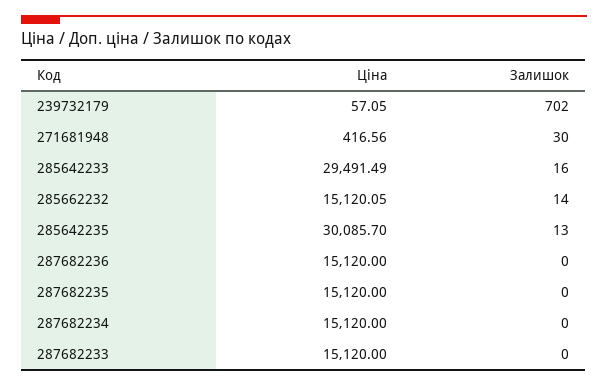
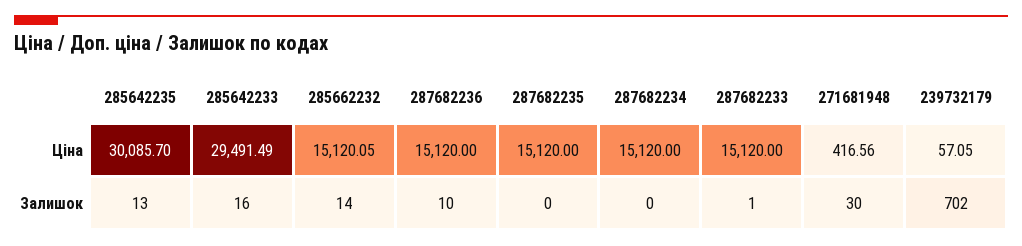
Залишок, 287682236: 0 -> 10
Залишок, 287682233: 0 -> 1

